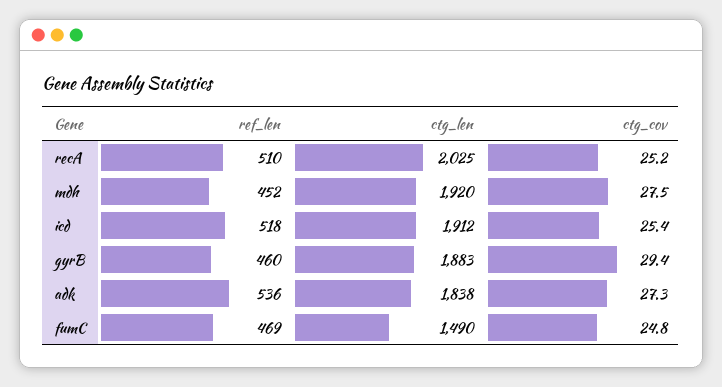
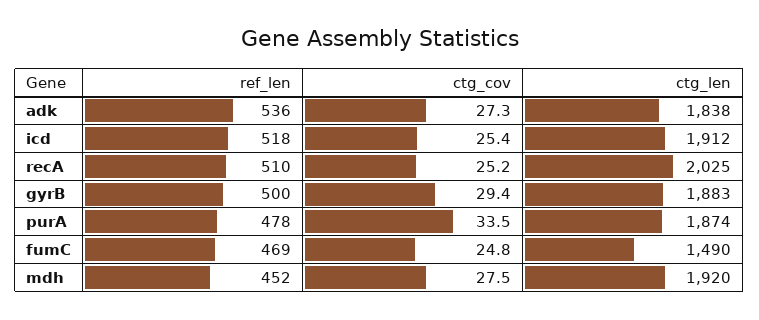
ref_len, gyrB: 460 -> 500
ref_len, purA: none -> 478
ctg_cov, purA: none -> 33.5
ctg_len, purA: none -> 1874

